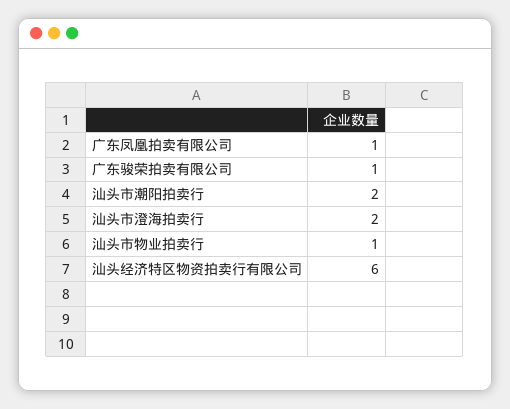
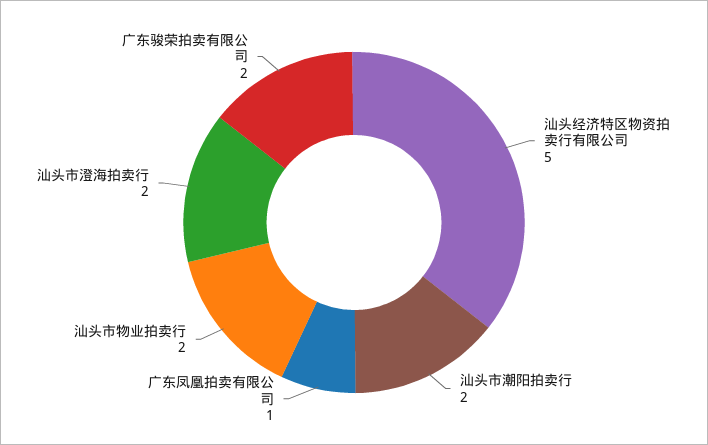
广东骏荣拍卖有限公司: 1 -> 2
汕头市物业拍卖行: 1 -> 2
汕头经济特区物资拍卖行有限公司: 6 -> 5

